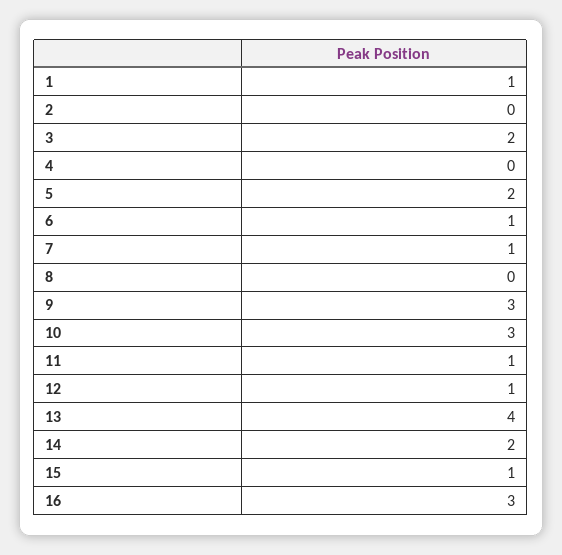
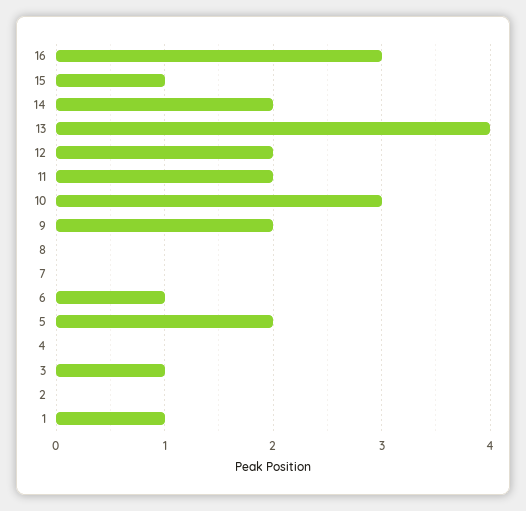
3: 2 -> 1
7: 1 -> 0
9: 3 -> 2
11: 1 -> 2
12: 1 -> 2

